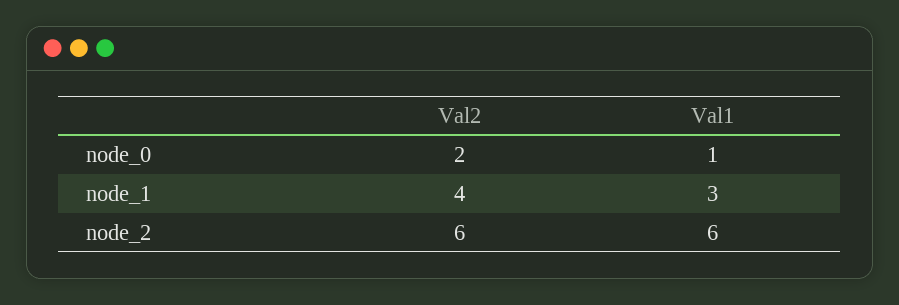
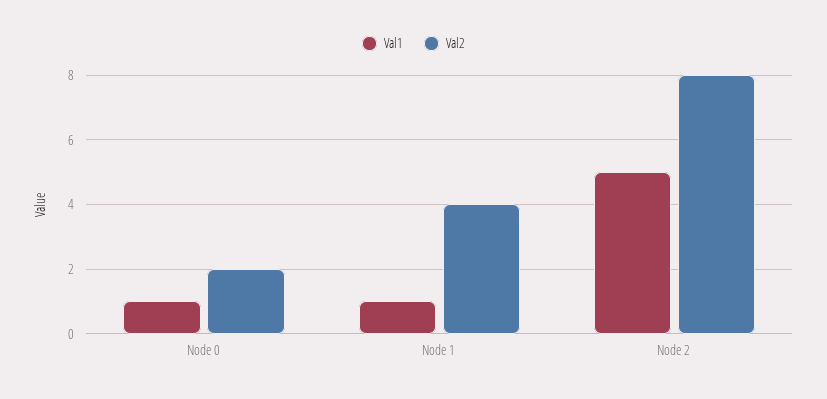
Val1, node_1: 3 -> 1
Val2, node_2: 6 -> 8
Val1, node_2: 6 -> 5

